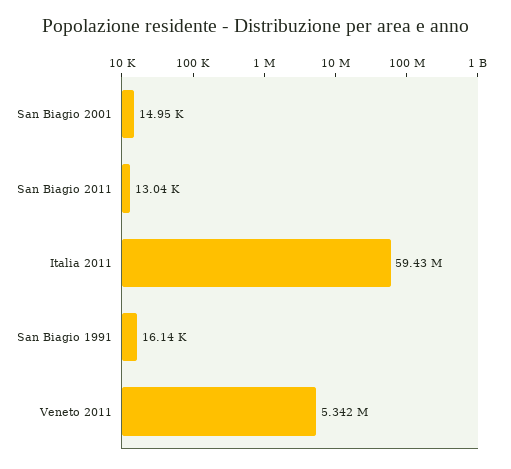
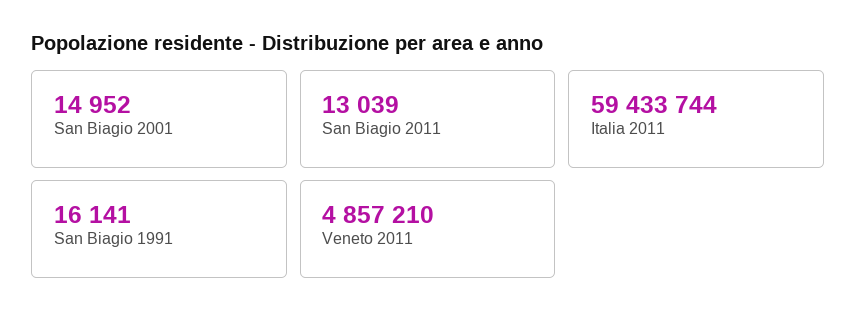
Veneto 2011: 5342000 -> 4857210

